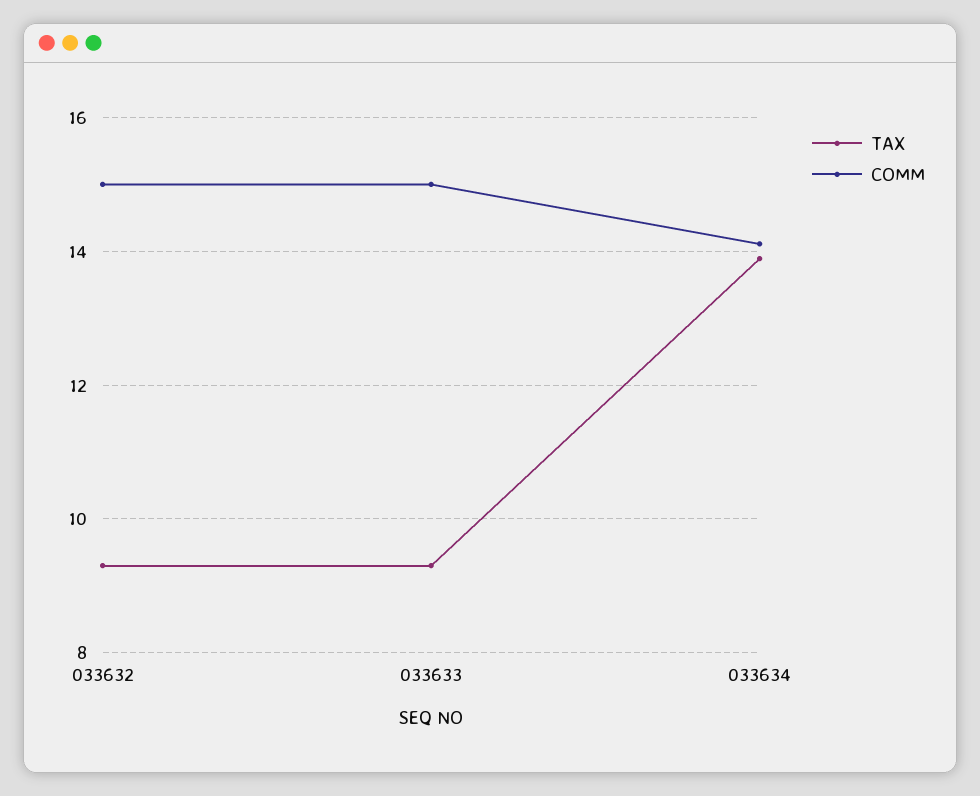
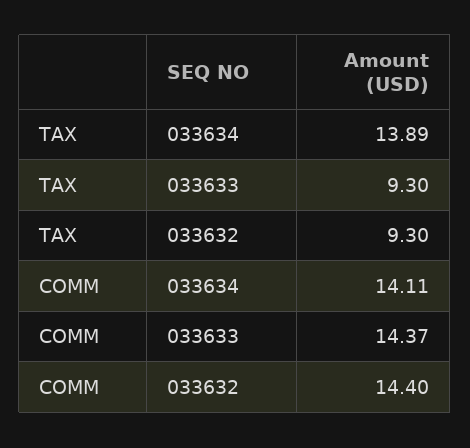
COMM, 033632: 15 -> 14.4
COMM, 033633: 15 -> 14.37

